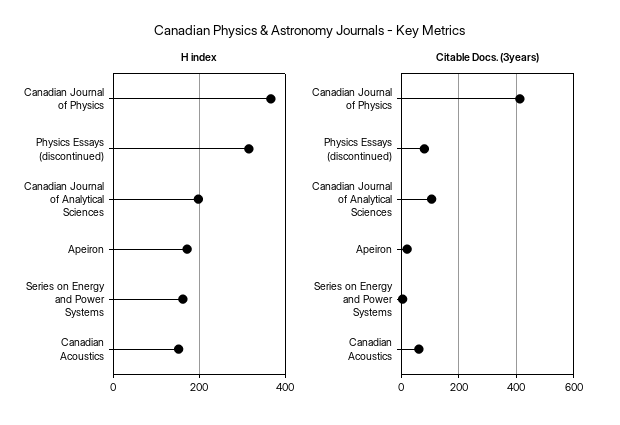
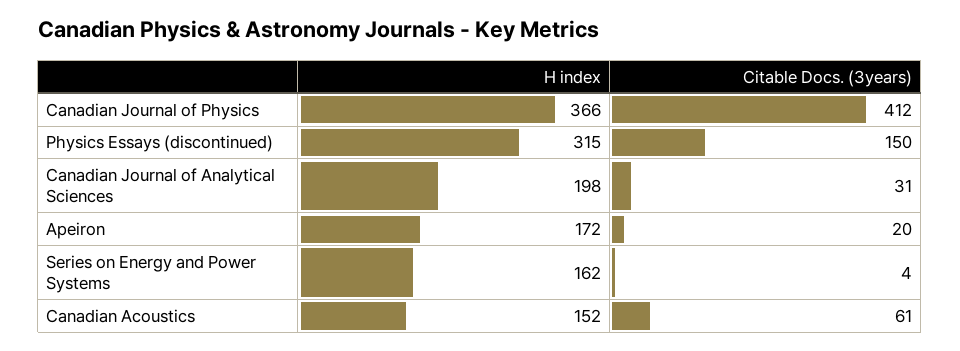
Citable Docs. (3years), Physics Essays (discontinued): 75 -> 150
Citable Docs. (3years), Canadian Journal of Analytical Sciences: 100 -> 31

